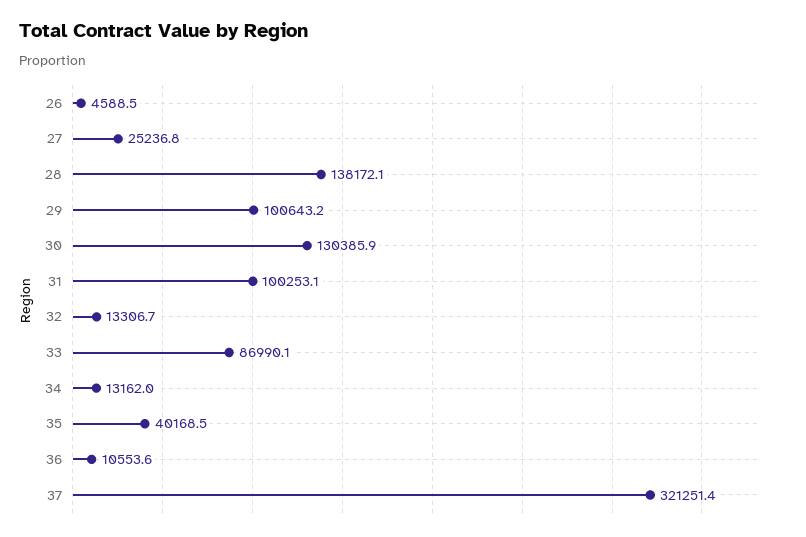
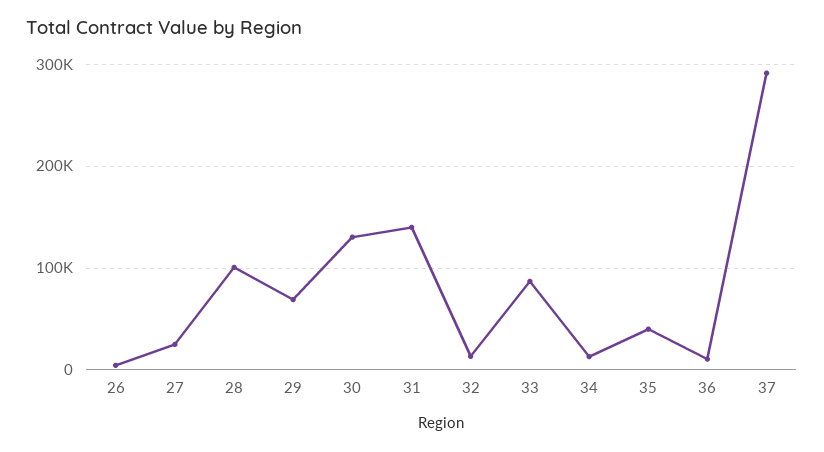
28: 138172.1 -> 100000
29: 100643.2 -> 70000
31: 100253.1 -> 140000
37: 321251.4 -> 290000

